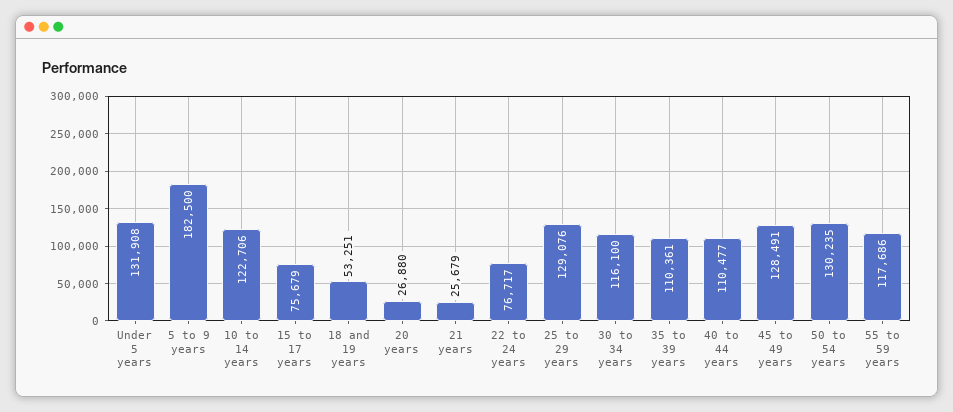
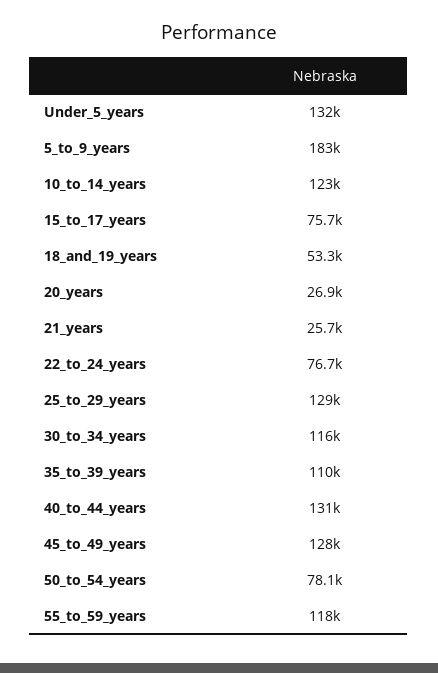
40 to 44 years: 110477 -> 131000
50 to 54 years: 130235 -> 78100

